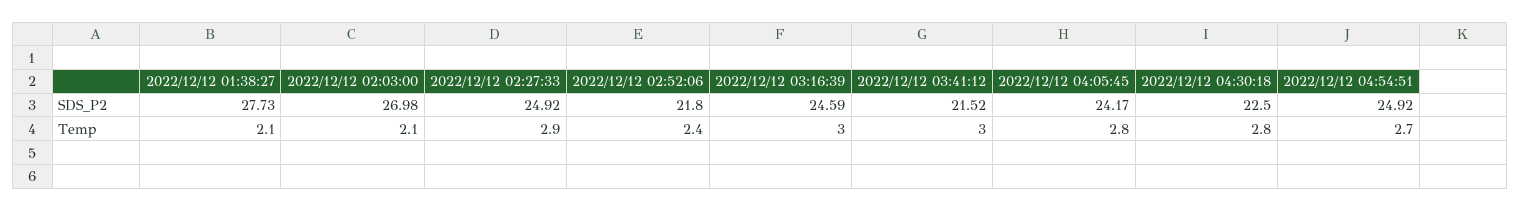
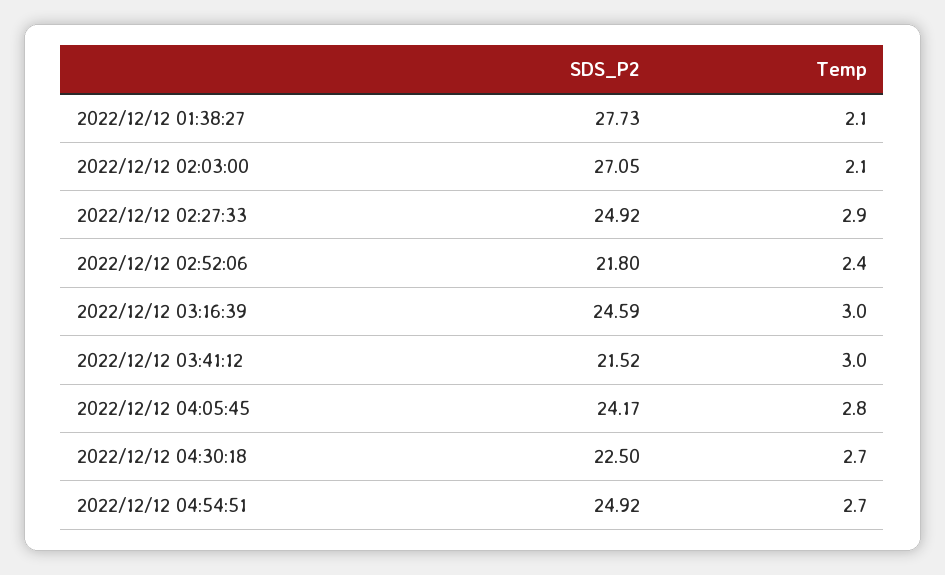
2022/12/12 02:03:00, SDS_P2: 26.98 -> 27.05
2022/12/12 04:30:18, Temp: 2.8 -> 2.7

